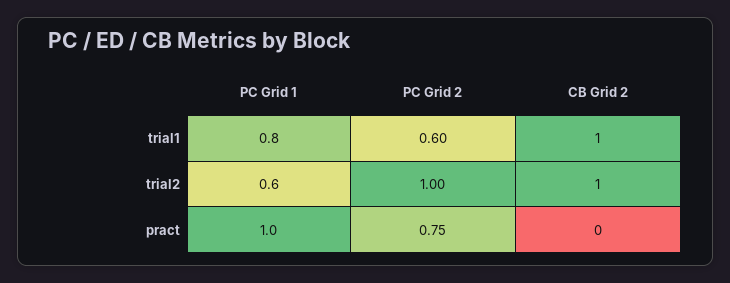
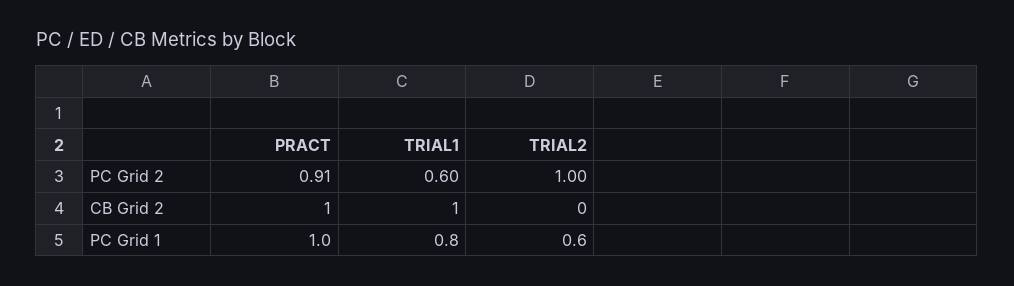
CB Grid 2, trial2: 1 -> 0
PC Grid 2, pract: 0.75 -> 0.91
CB Grid 2, pract: 0 -> 1

